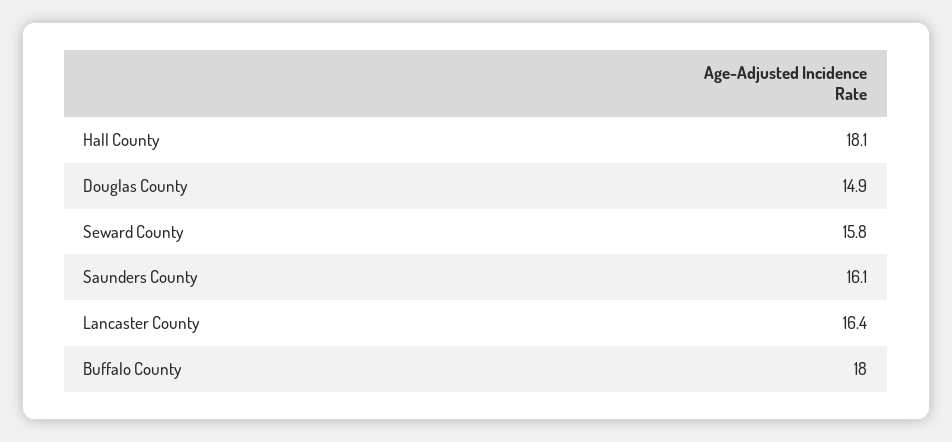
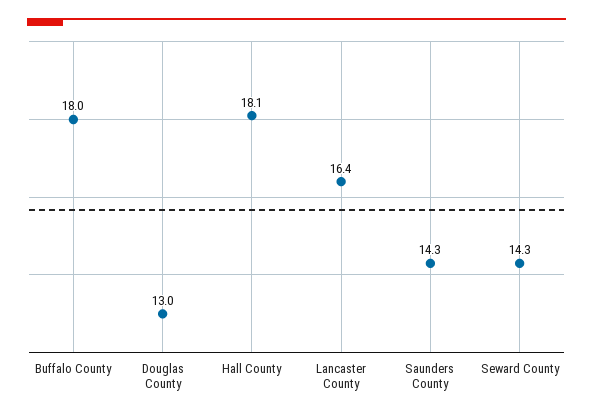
Douglas County: 14.9 -> 13
Seward County: 15.8 -> 14.3
Saunders County: 16.1 -> 14.3

